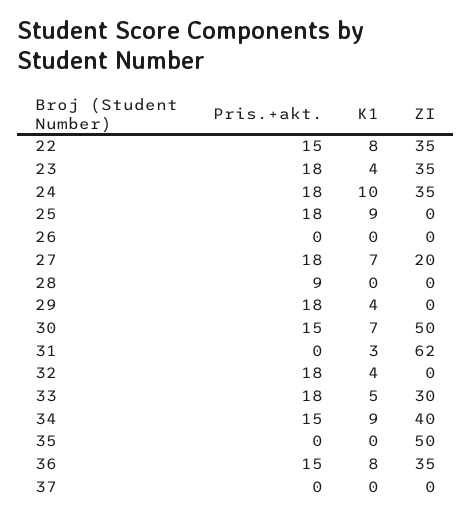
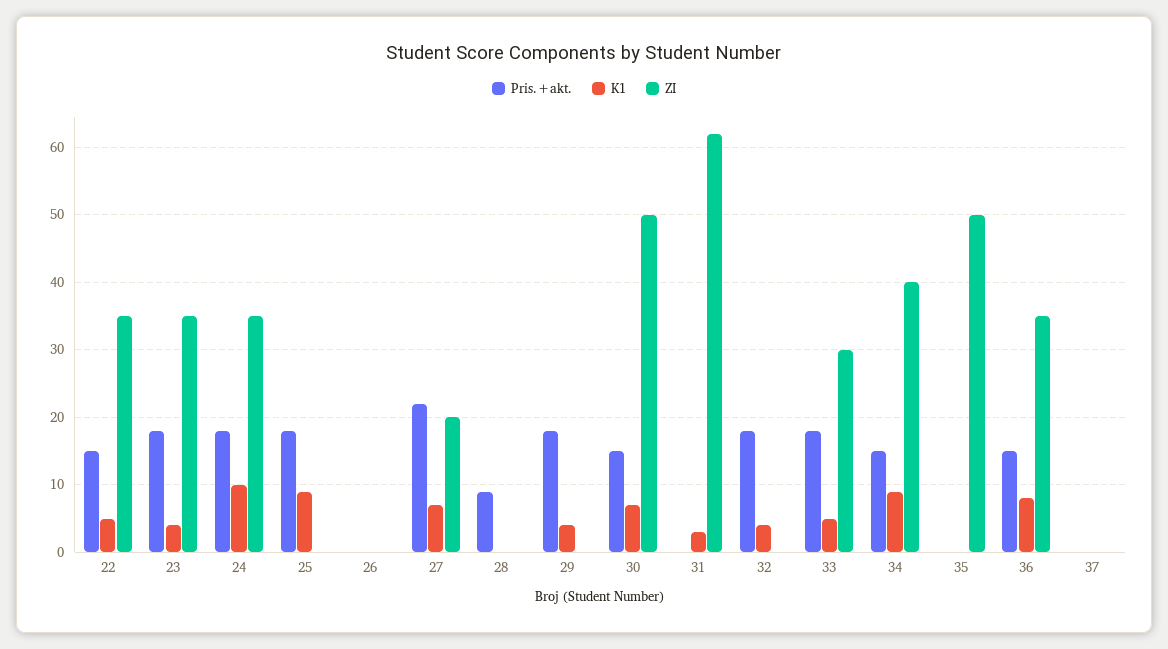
K1, 22: 8 -> 5
Pris.+akt., 27: 18 -> 22

